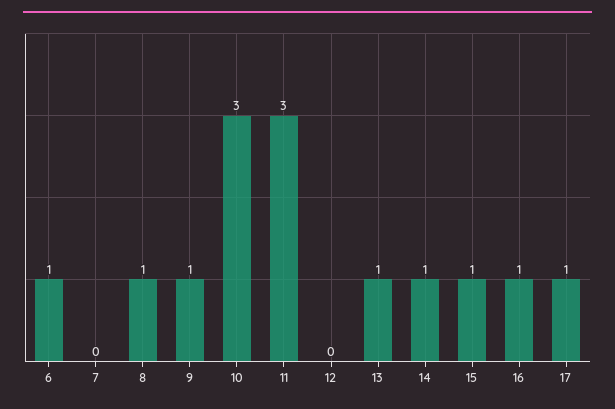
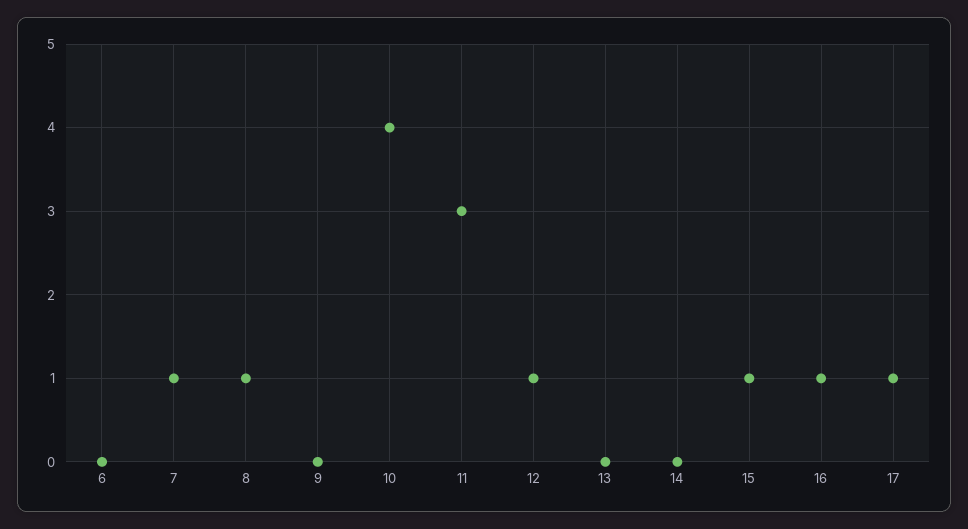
6: 1 -> 0
7: 0 -> 1
9: 1 -> 0
10: 3 -> 4
12: 0 -> 1
13: 1 -> 0
14: 1 -> 0

